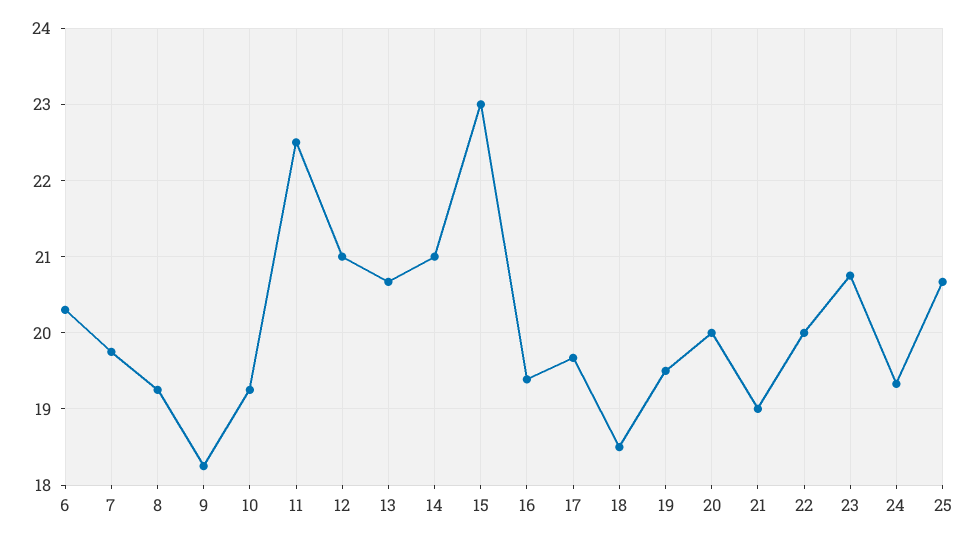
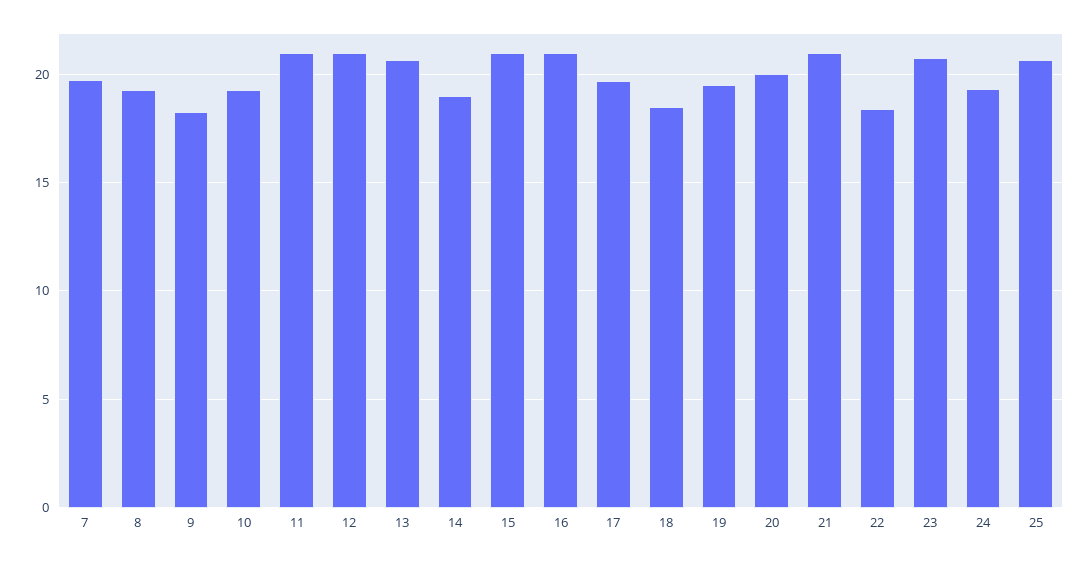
6: 20.3 -> none
11: 22.5 -> 21
14: 21 -> 19
15: 23 -> 21
16: 19.4 -> 21
21: 19 -> 21
22: 20 -> 18.5

